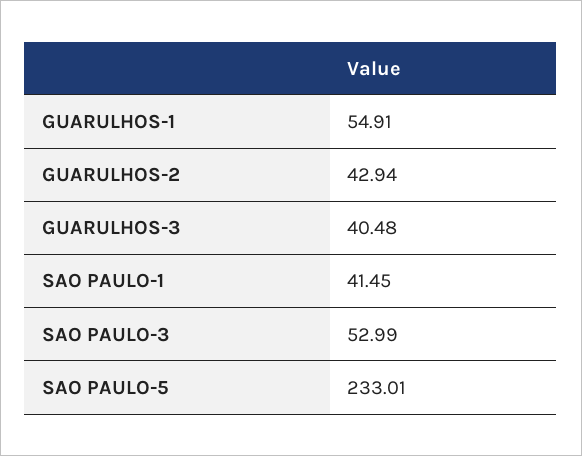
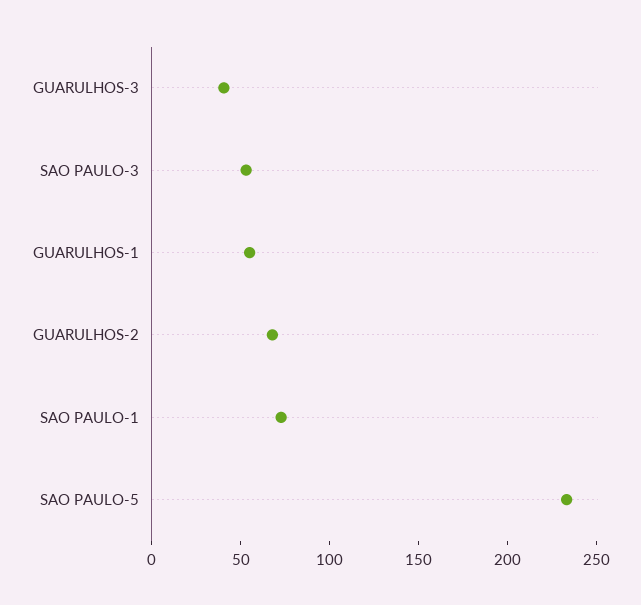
GUARULHOS-2: 42.94 -> 70
SAO PAULO-1: 41.45 -> 70

